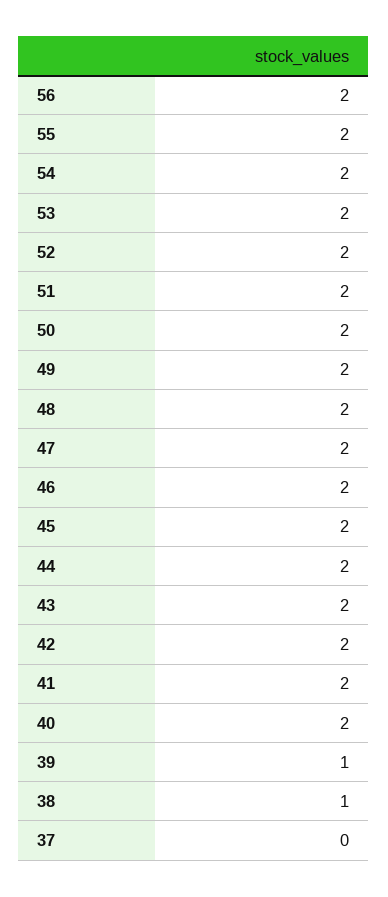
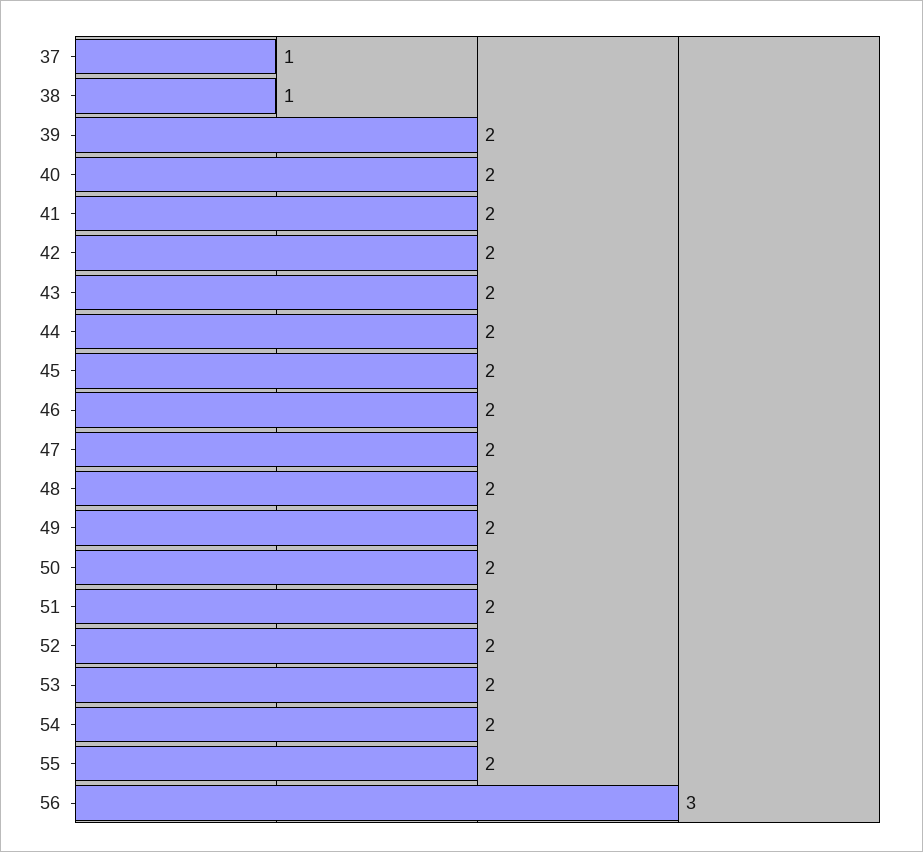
56: 2 -> 3
39: 1 -> 2
37: 0 -> 1

